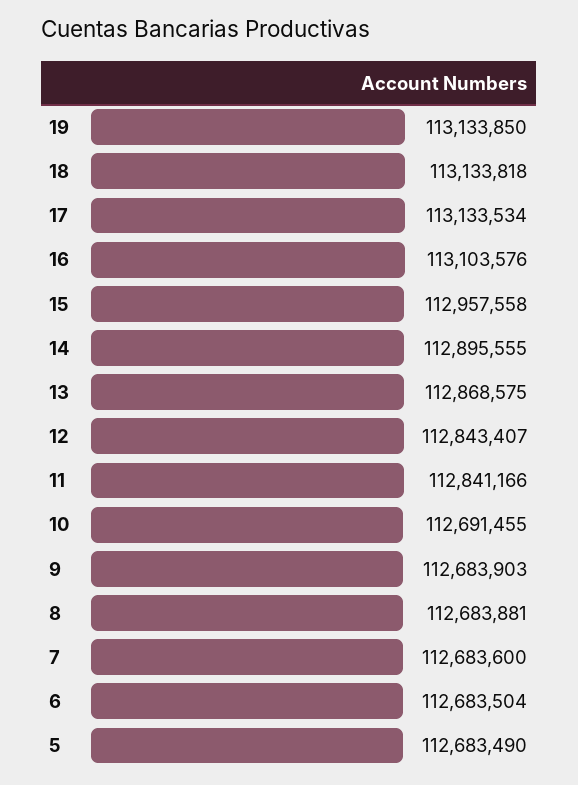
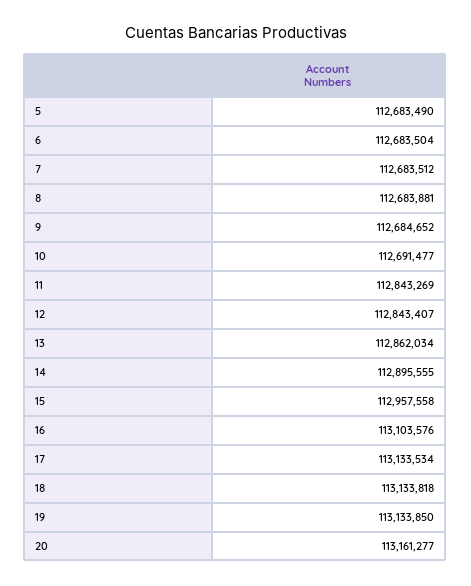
13: 112868575 -> 112862034
11: 112841166 -> 112843269
10: 112691455 -> 112691477
9: 112683903 -> 112684652
7: 112683600 -> 112683512
20: none -> 113161277

